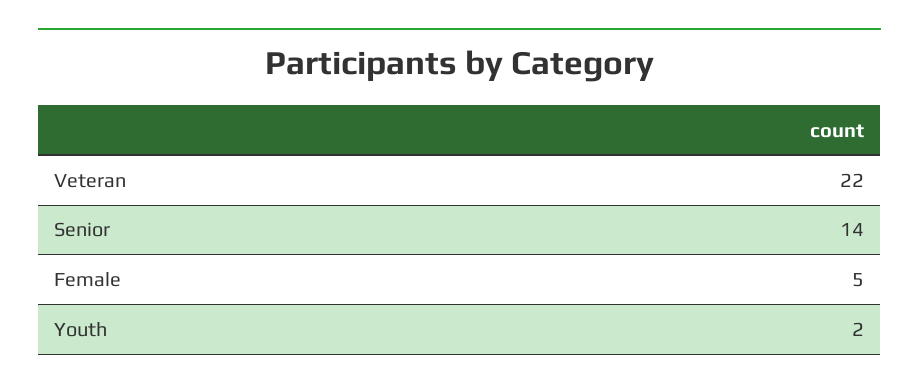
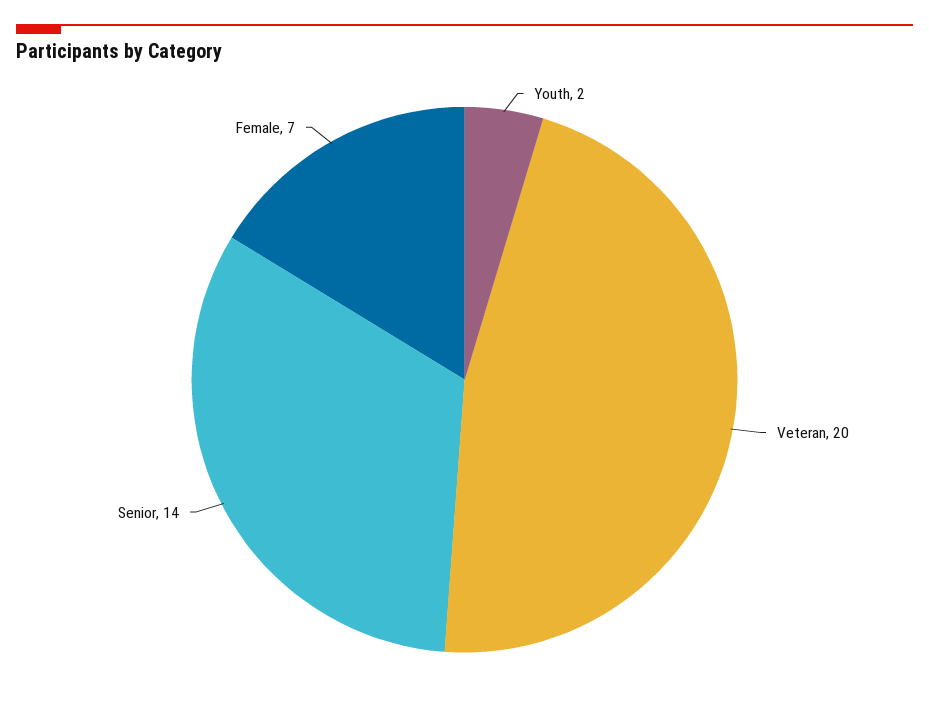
Veteran: 22 -> 20
Female: 5 -> 7

